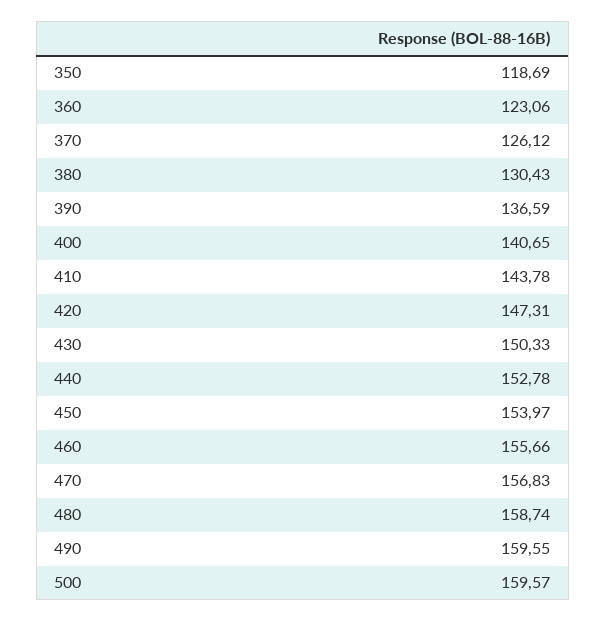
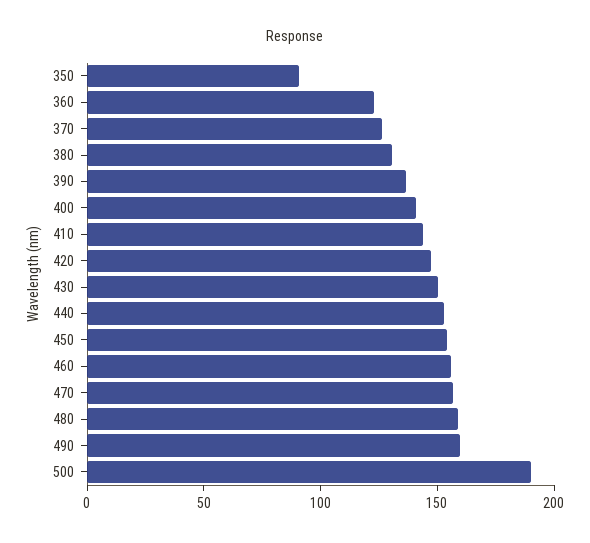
350: 118.69 -> 90
500: 159.57 -> 190

